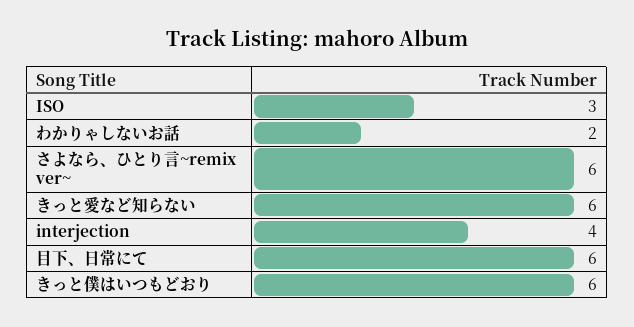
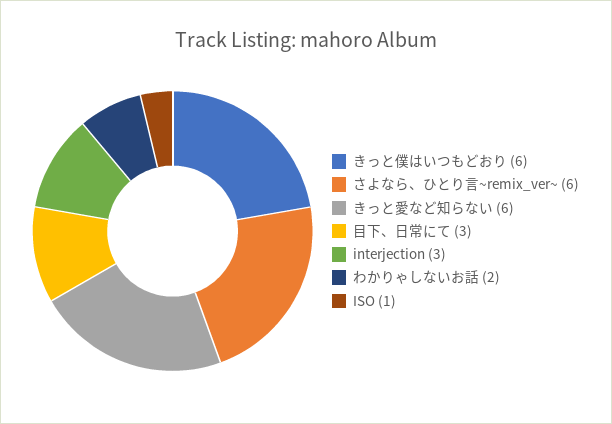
ISO: 3 -> 1
interjection: 4 -> 3
目下、日常にて: 6 -> 3

